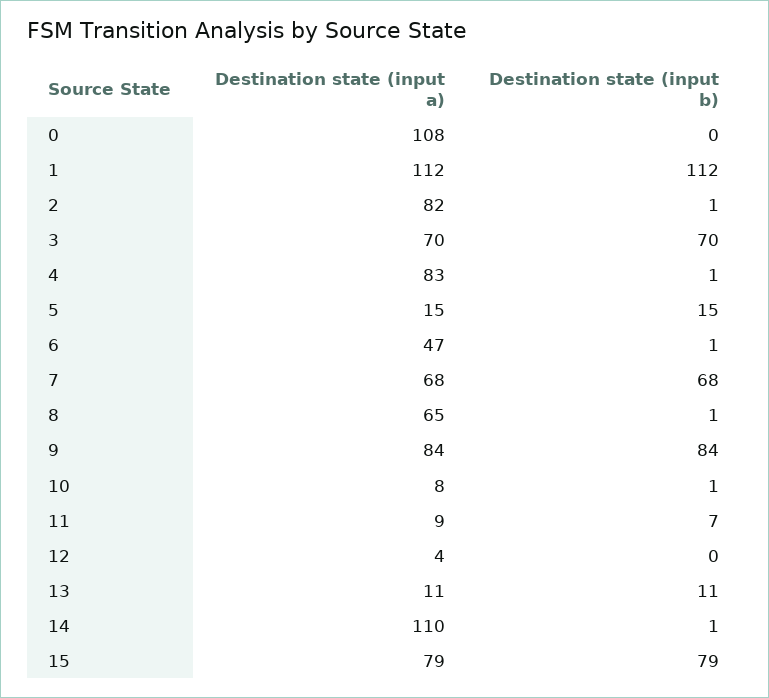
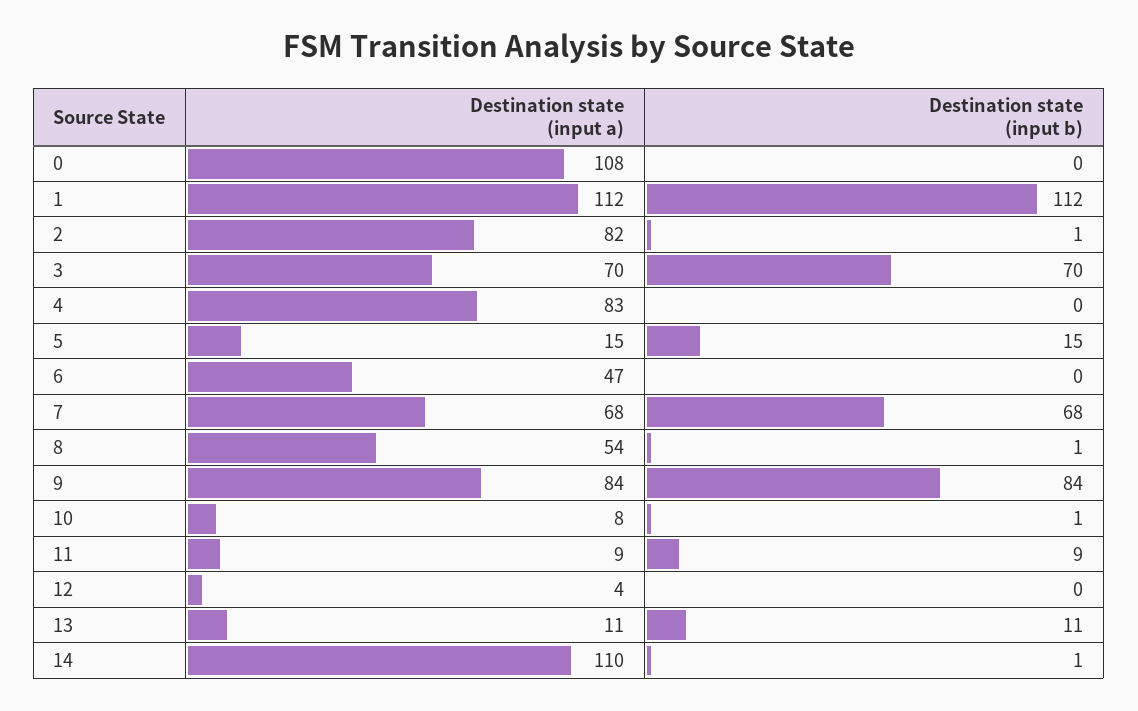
Destination state (input b), 4: 1 -> 0
Destination state (input b), 6: 1 -> 0
Destination state (input a), 8: 65 -> 54
Destination state (input b), 11: 7 -> 9
Destination state (input a), 15: 79 -> none
Destination state (input b), 15: 79 -> none

